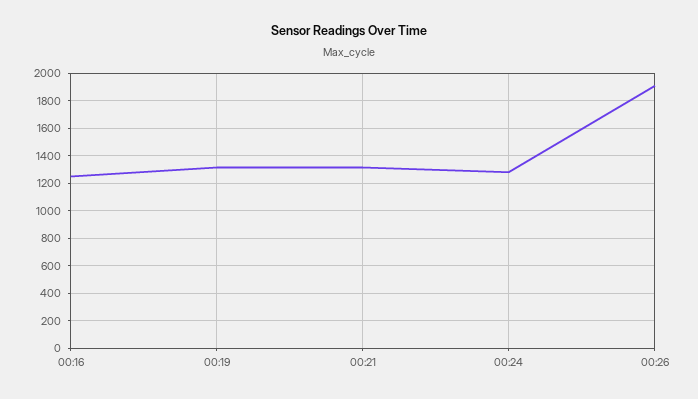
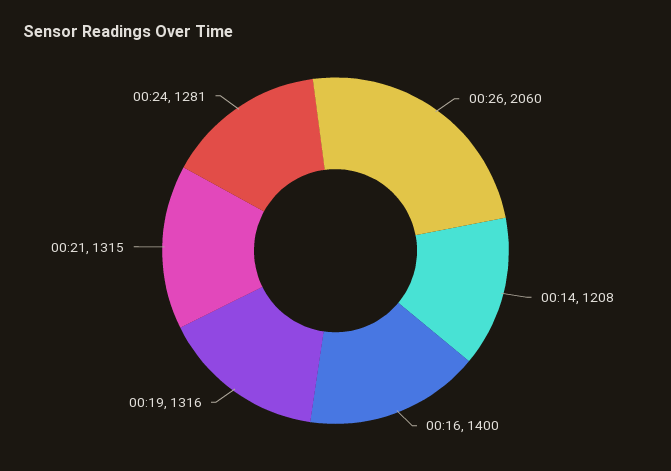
00:16: 1250 -> 1400
00:26: 1900 -> 2060
00:14: none -> 1208

